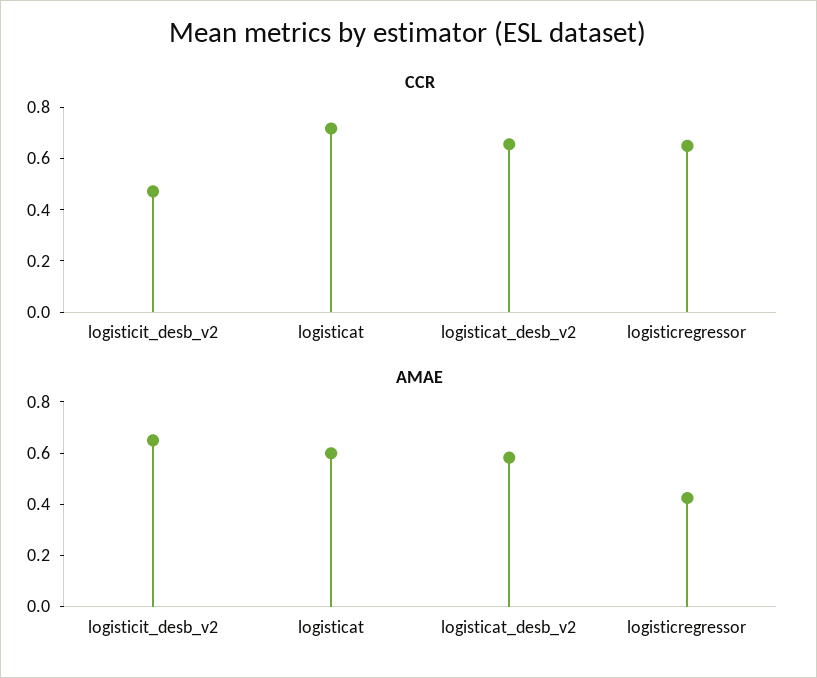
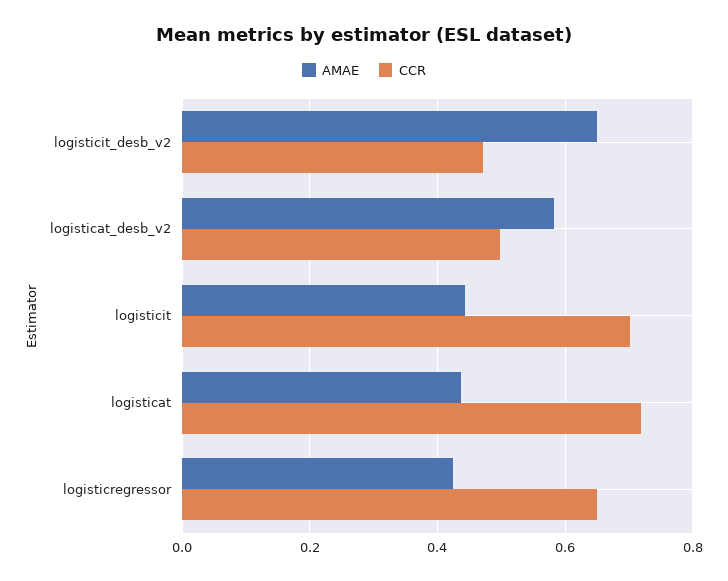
CCR, logisticat_desb_v2: 0.65 -> 0.5
AMAE, logisticat: 0.6 -> 0.44
AMAE, logisticit: none -> 0.44
CCR, logisticit: none -> 0.7

